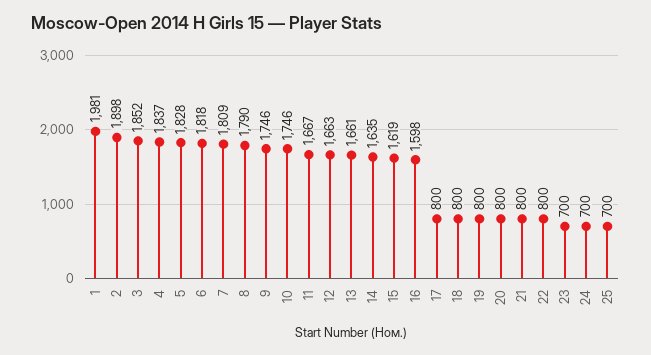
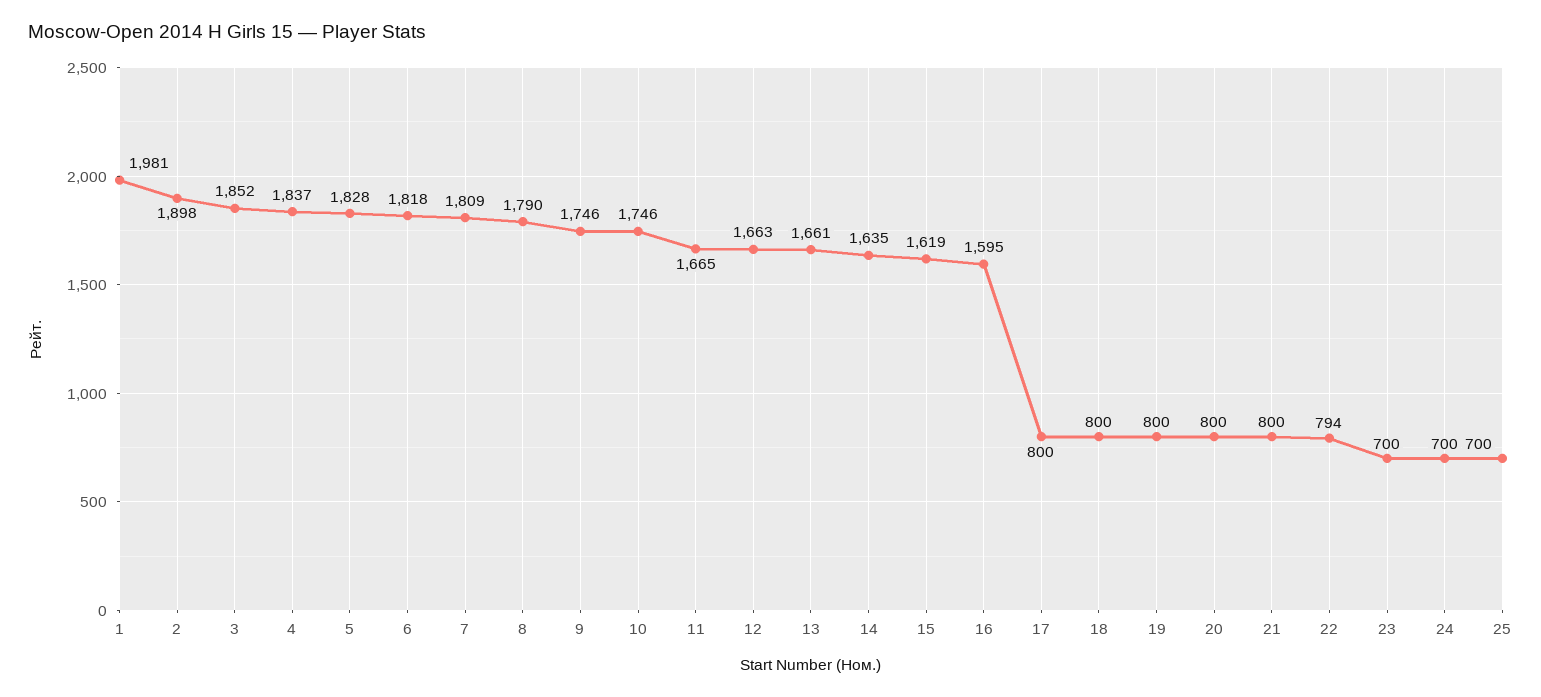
11: 1667 -> 1665
16: 1598 -> 1595
22: 800 -> 794

